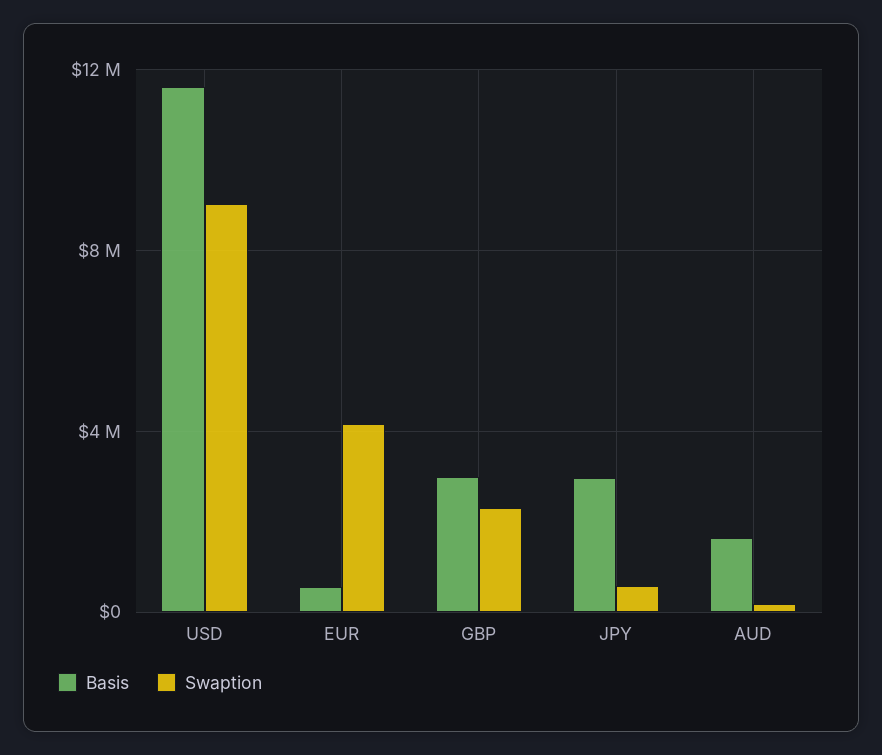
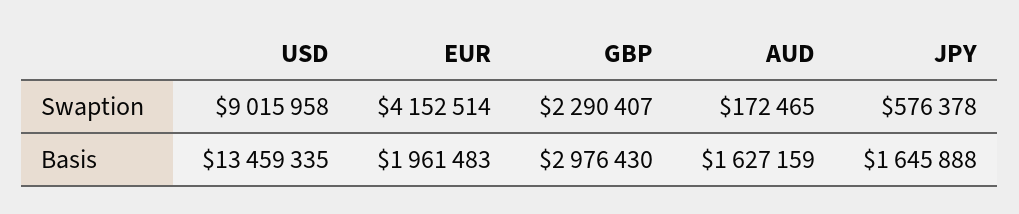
Basis, USD: 11500000 -> 13459335
Basis, EUR: 500000 -> 1961483
Basis, JPY: 3000000 -> 1645888

